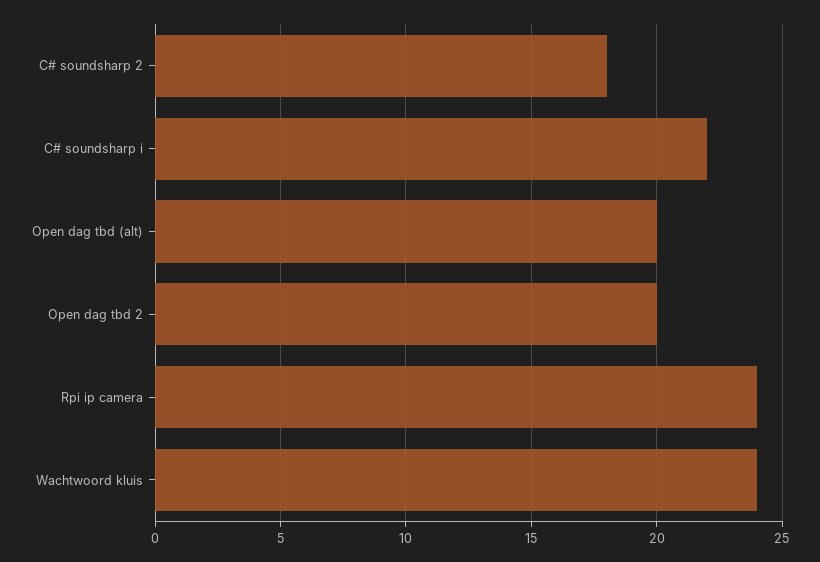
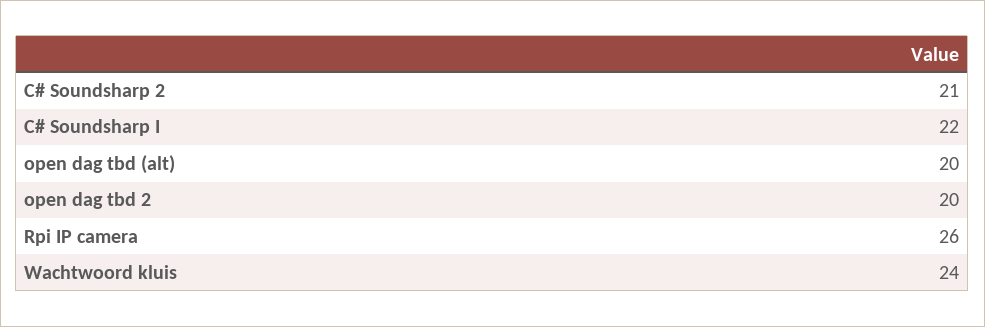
C# soundsharp 2: 18 -> 21
Rpi ip camera: 24 -> 26

